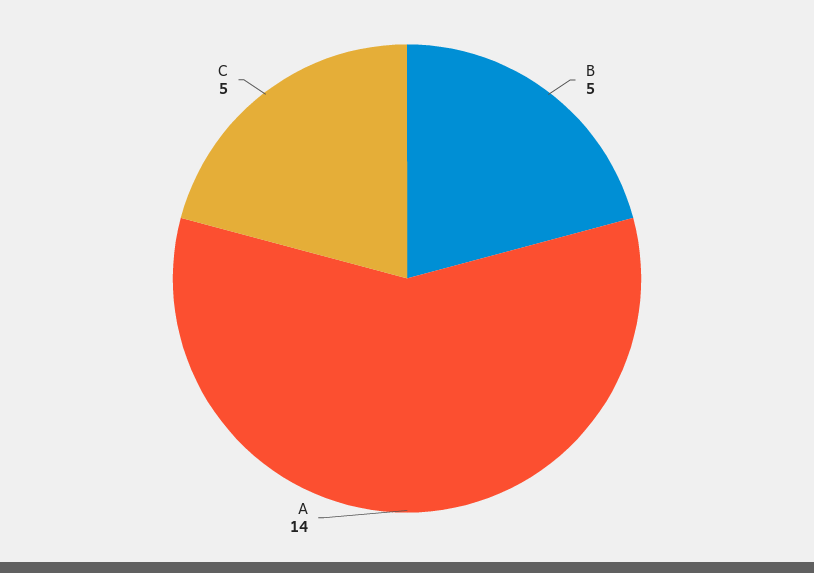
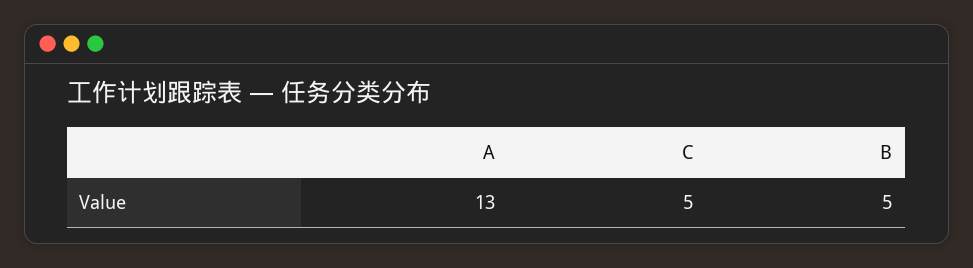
A: 14 -> 13

